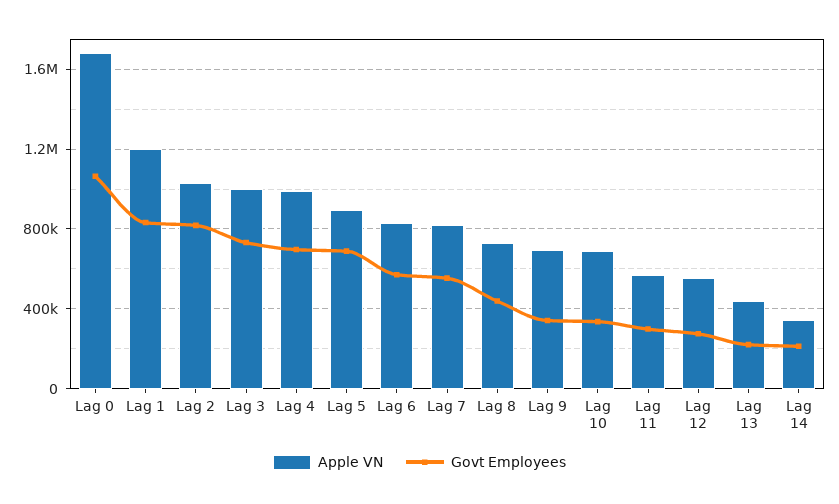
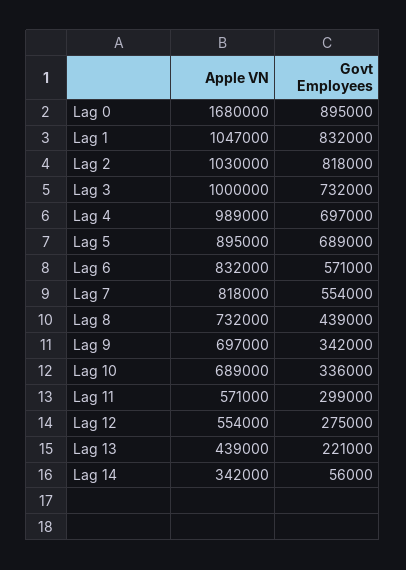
Govt Employees, Lag 0: 1050000 -> 895000
Apple VN, Lag 1: 1200000 -> 1047000
Govt Employees, Lag 14: 200000 -> 56000

